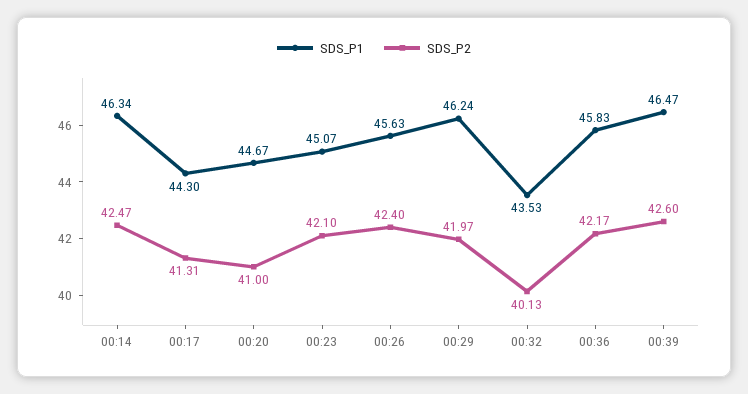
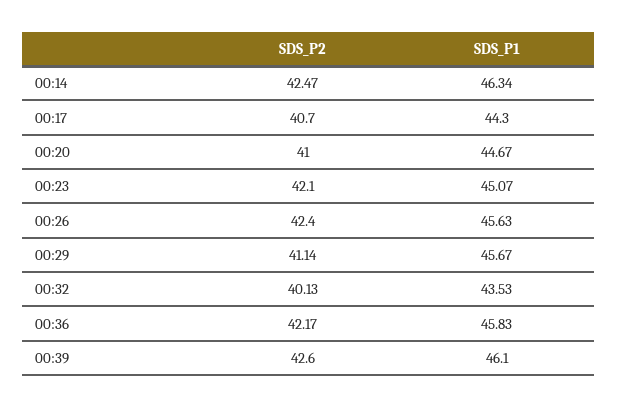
SDS_P2, 00:17: 41.31 -> 40.7
SDS_P1, 00:29: 46.24 -> 45.67
SDS_P2, 00:29: 41.97 -> 41.14
SDS_P1, 00:39: 46.47 -> 46.1

